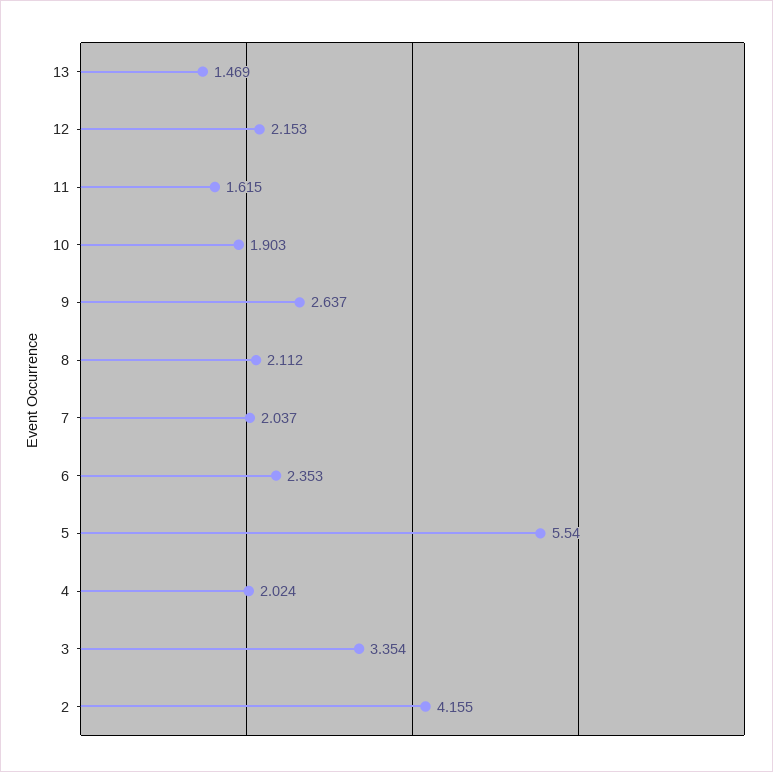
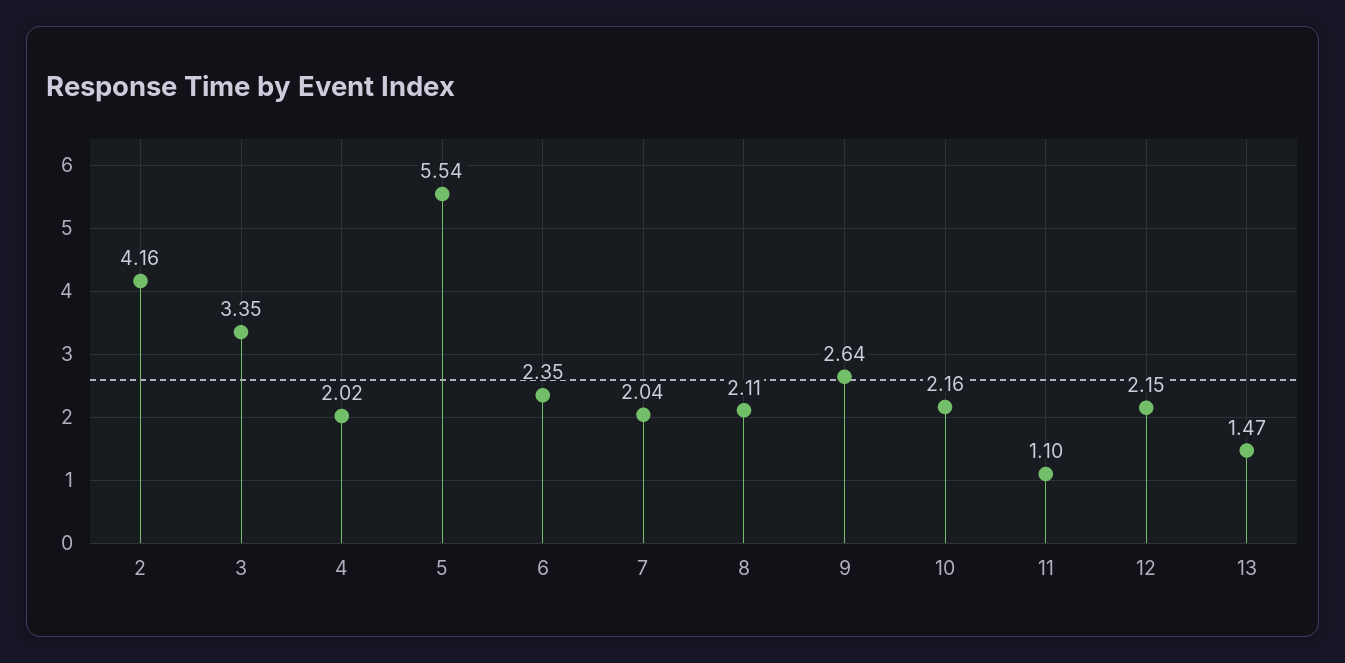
11: 1.615 -> 1.1
10: 1.903 -> 2.16

